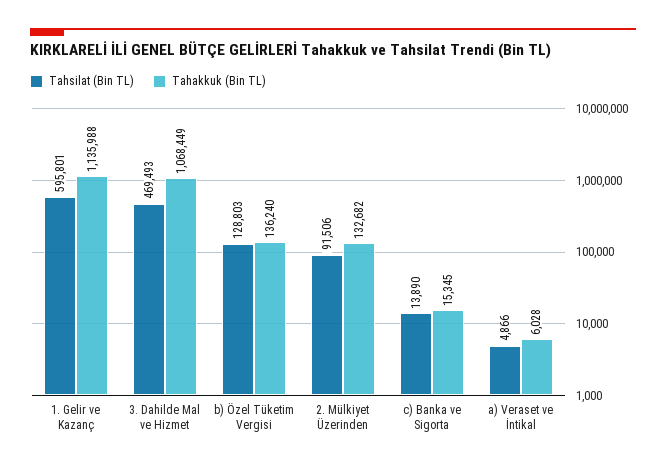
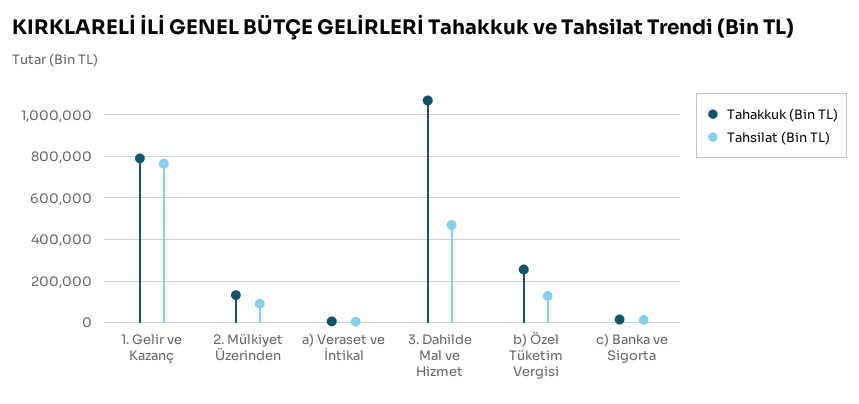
Tahsilat (Bin TL), 1. Gelir ve Kazanç: 595801 -> 750000
Tahakkuk (Bin TL), 1. Gelir ve Kazanç: 1135988 -> 800000
Tahakkuk (Bin TL), b) Özel Tüketim Vergisi: 136240 -> 250000

